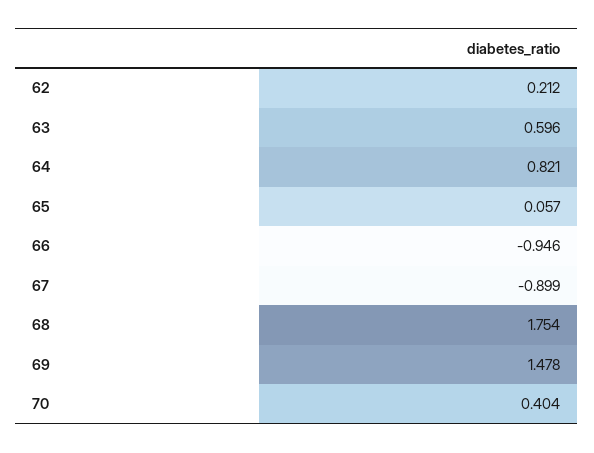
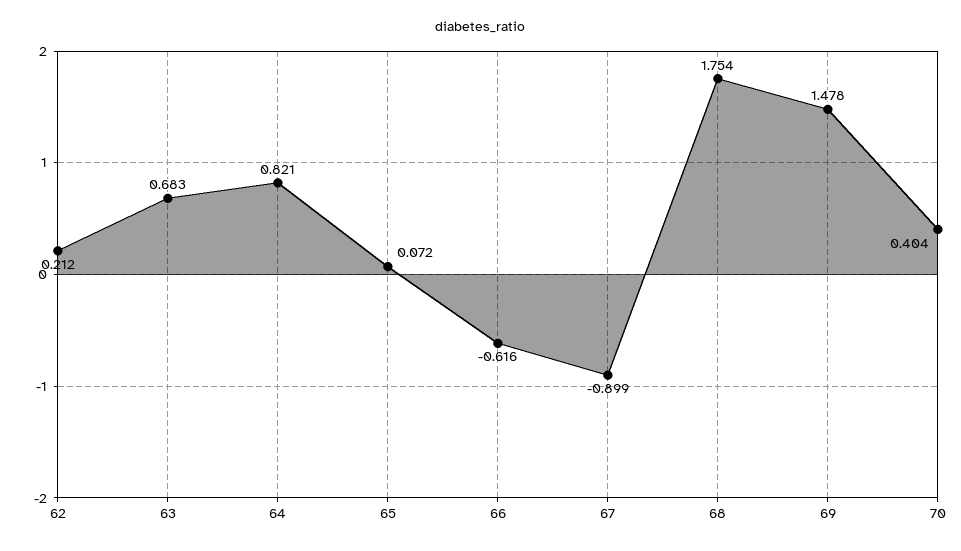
63: 0.596 -> 0.683
65: 0.057 -> 0.072
66: -0.946 -> -0.616

